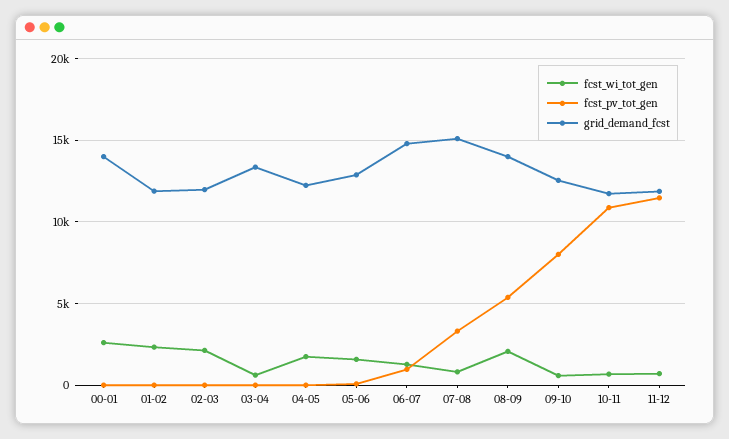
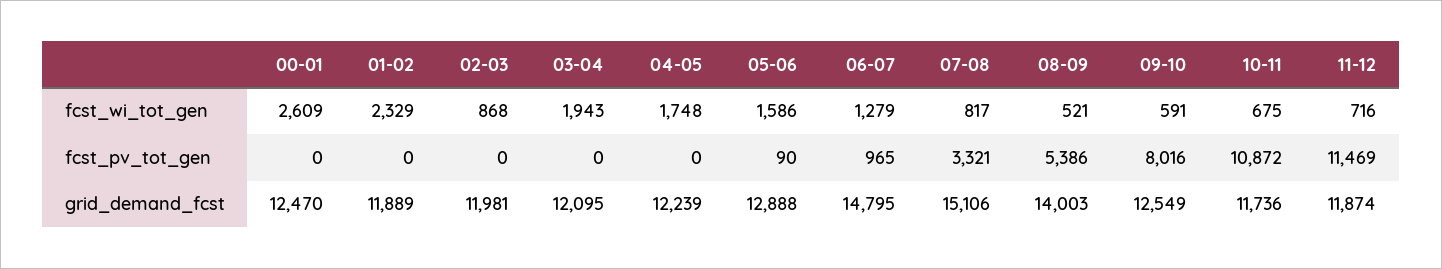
grid_demand_fcst, 00-01: 14000 -> 12470
fcst_wi_tot_gen, 02-03: 2000 -> 868
fcst_wi_tot_gen, 03-04: 500 -> 1943
grid_demand_fcst, 03-04: 13500 -> 12095
fcst_wi_tot_gen, 08-09: 2000 -> 521

